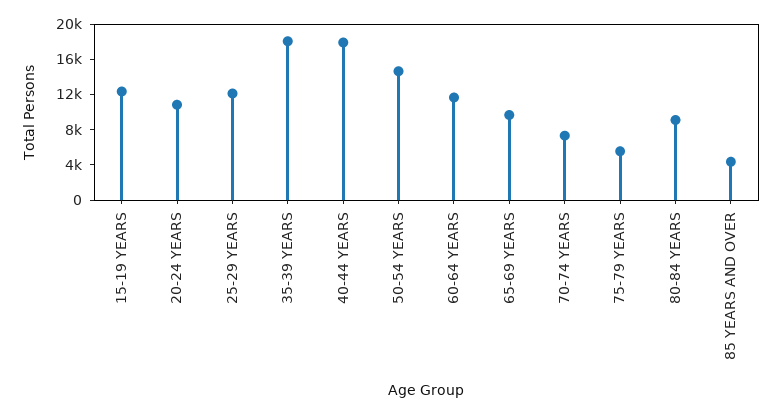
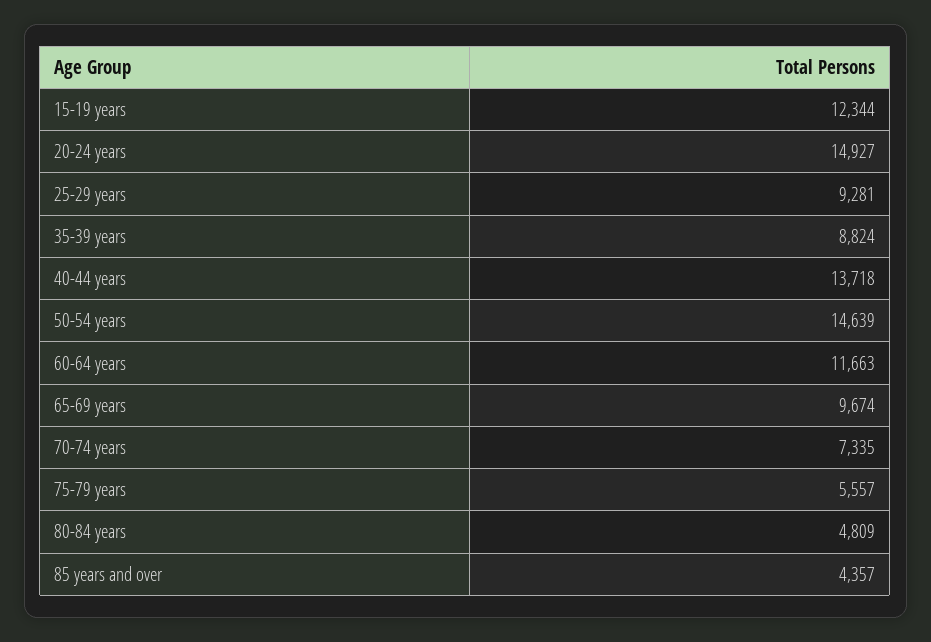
20-24 YEARS: 11000 -> 14927
25-29 YEARS: 12000 -> 9281
35-39 YEARS: 18000 -> 8824
40-44 YEARS: 18000 -> 13718
80-84 YEARS: 9000 -> 4809

